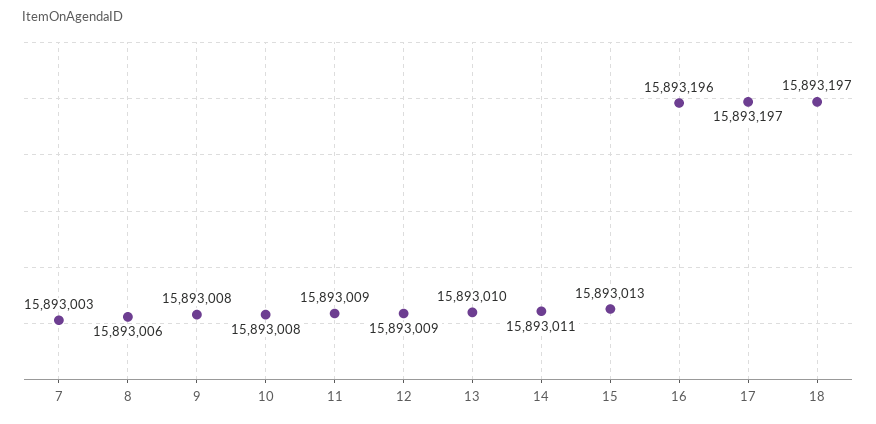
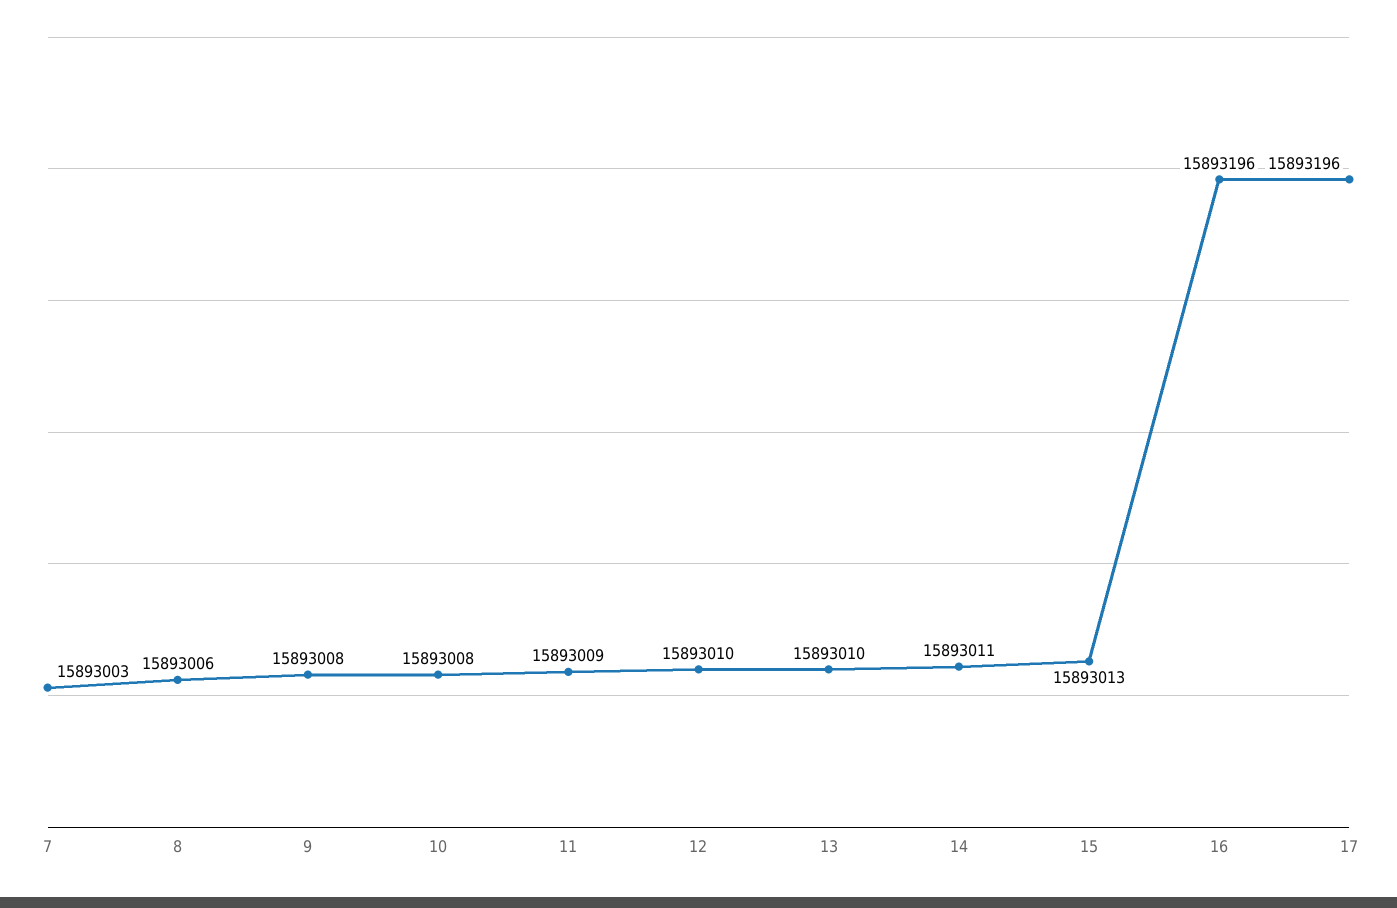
12: 15893009 -> 15893010
17: 15893197 -> 15893196
18: 15893197 -> none

